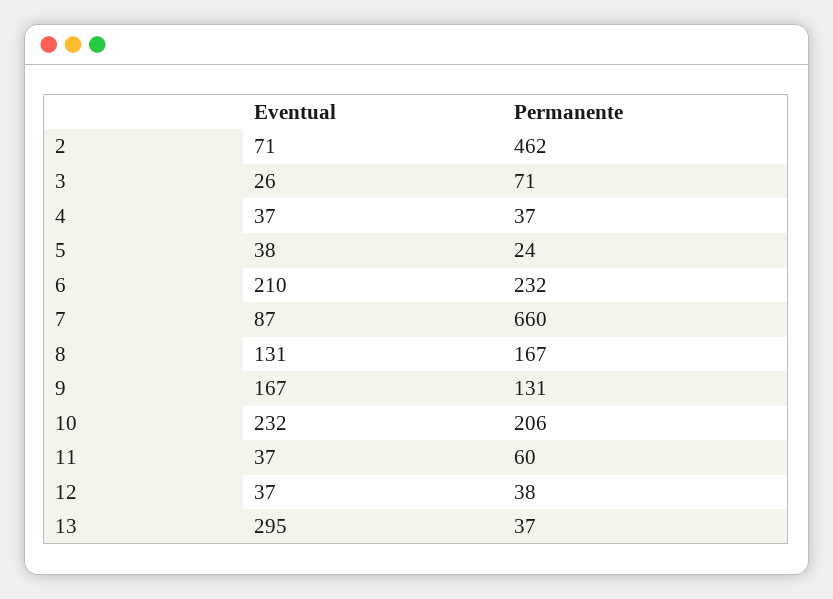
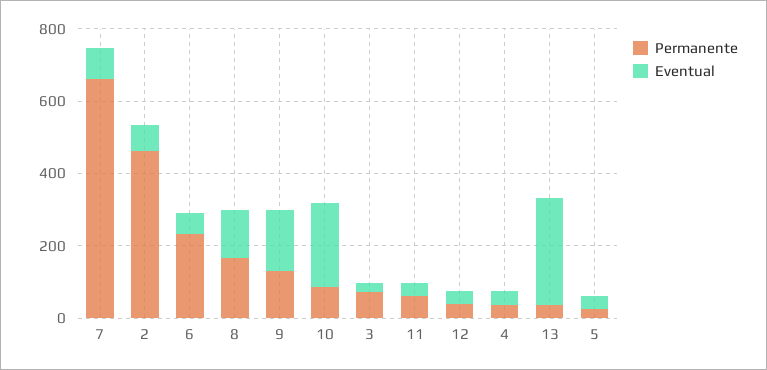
Eventual, 6: 210 -> 50
Permanente, 10: 206 -> 100

